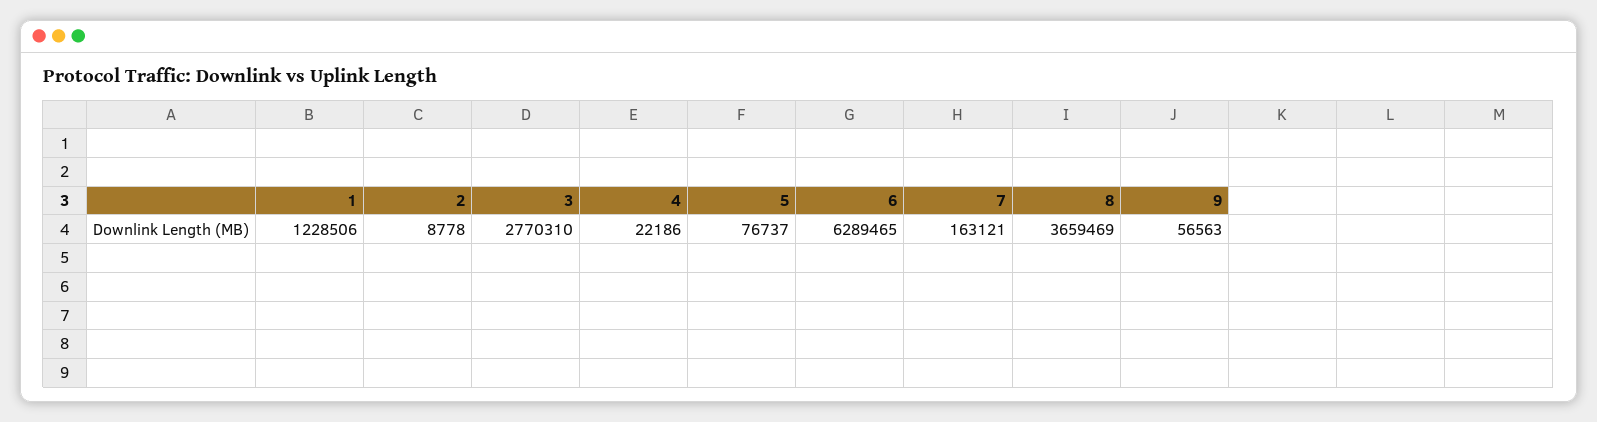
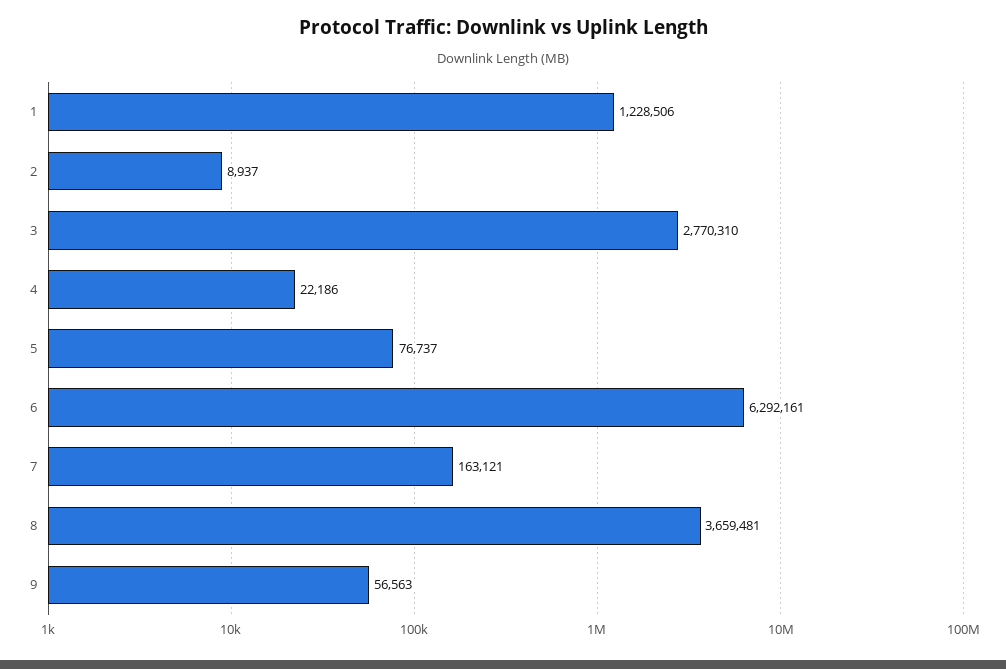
2: 8778 -> 8937
6: 6289465 -> 6292161
8: 3659469 -> 3659481

